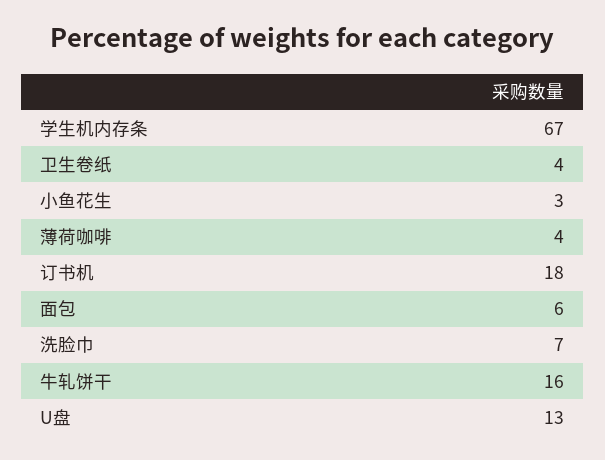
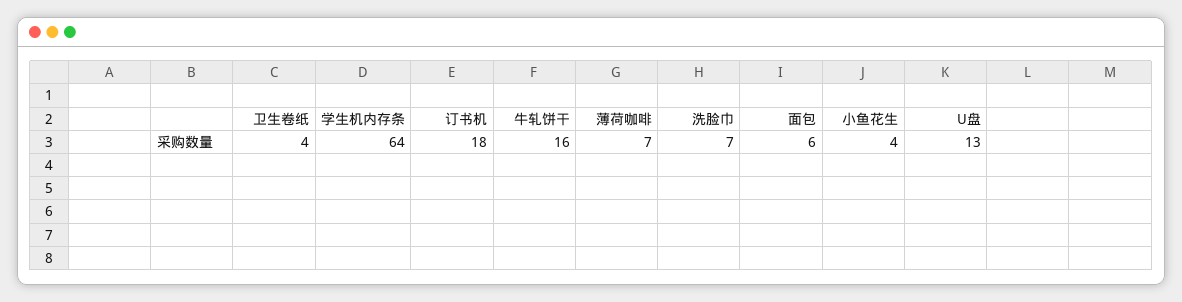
学生机内存条: 67 -> 64
小鱼花生: 3 -> 4
薄荷咖啡: 4 -> 7

